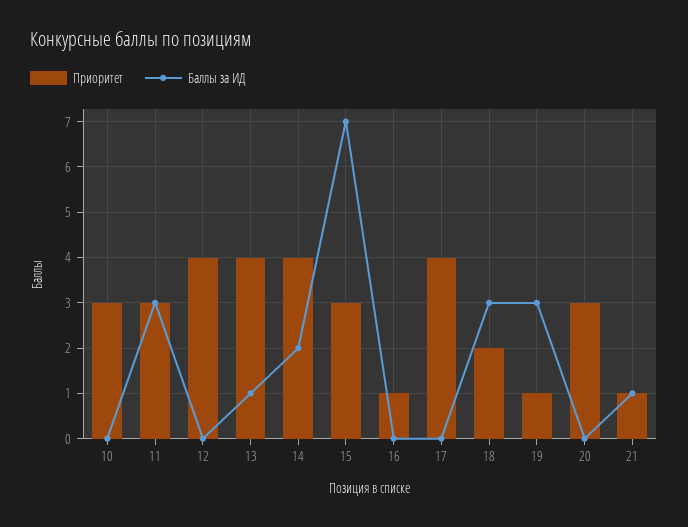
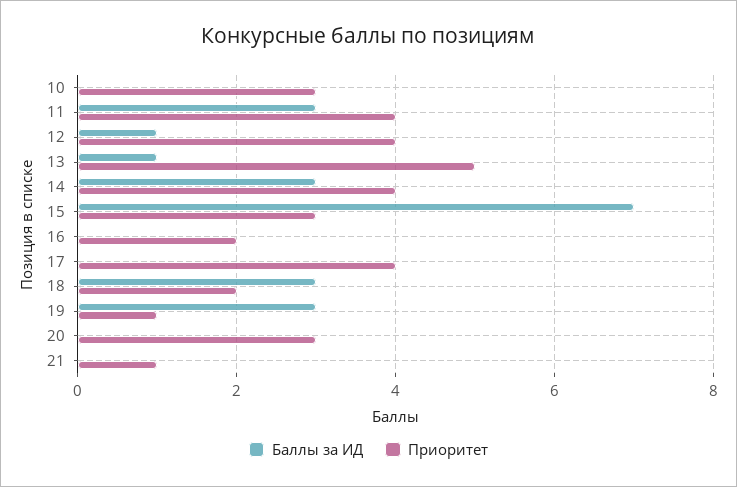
Приоритет, 11: 3 -> 4
Баллы за ИД, 12: 0 -> 1
Приоритет, 13: 4 -> 5
Баллы за ИД, 14: 2 -> 3
Приоритет, 16: 1 -> 2
Баллы за ИД, 21: 1 -> 0

